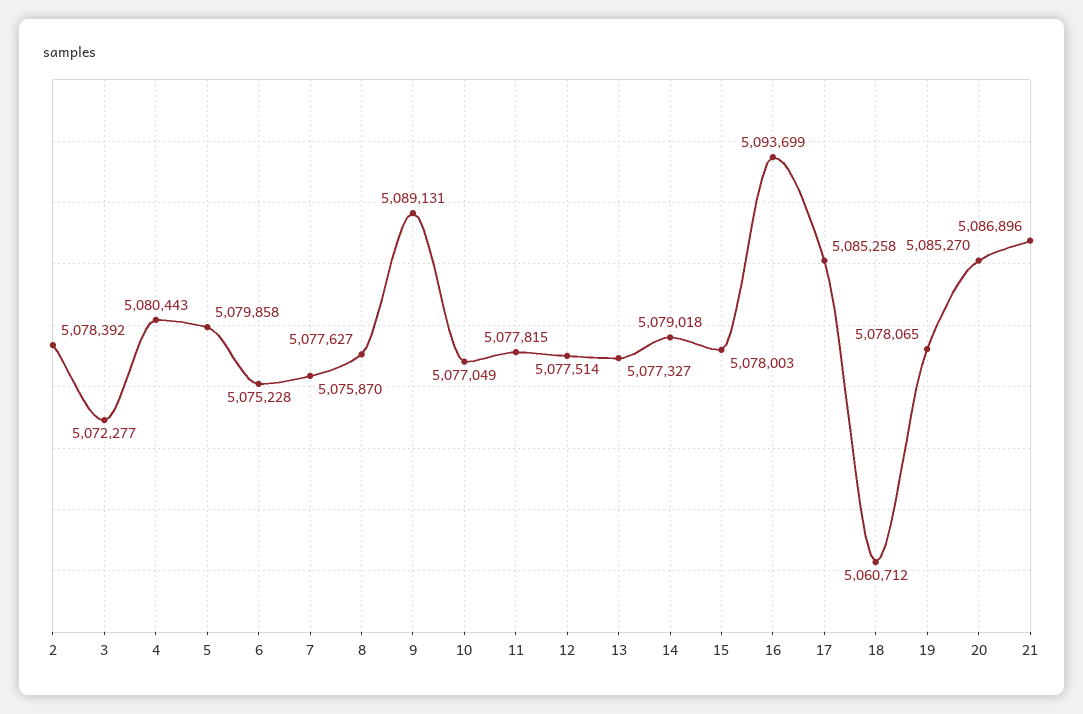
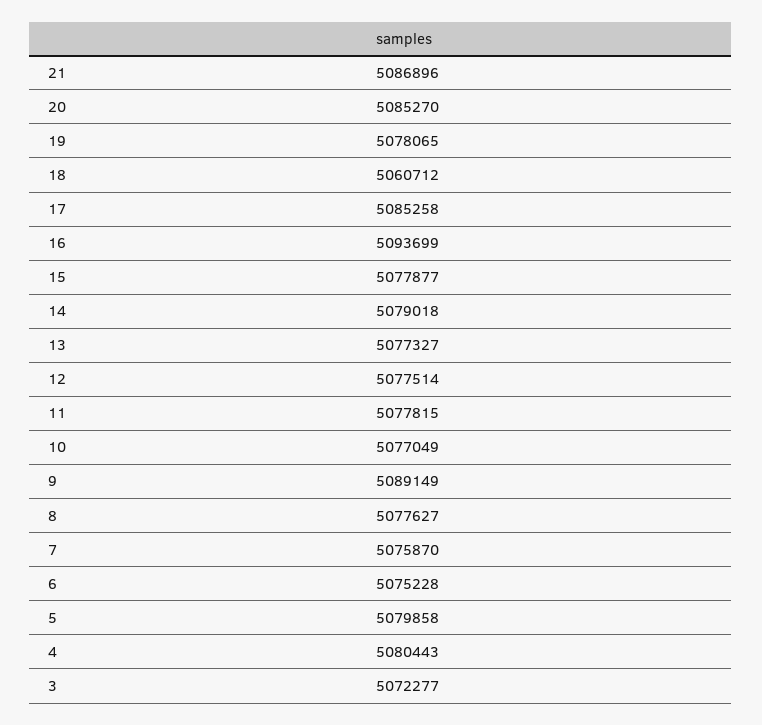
2: 5078392 -> none
9: 5089131 -> 5089149
15: 5078003 -> 5077877

